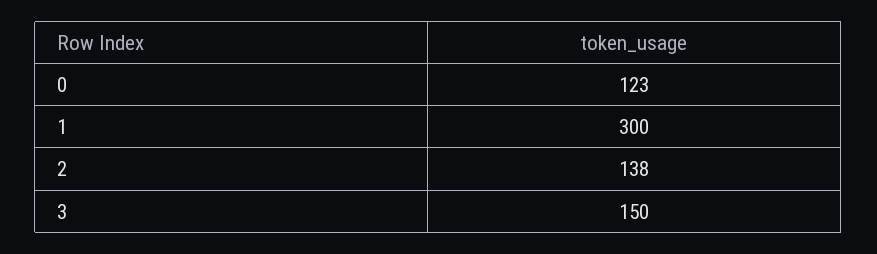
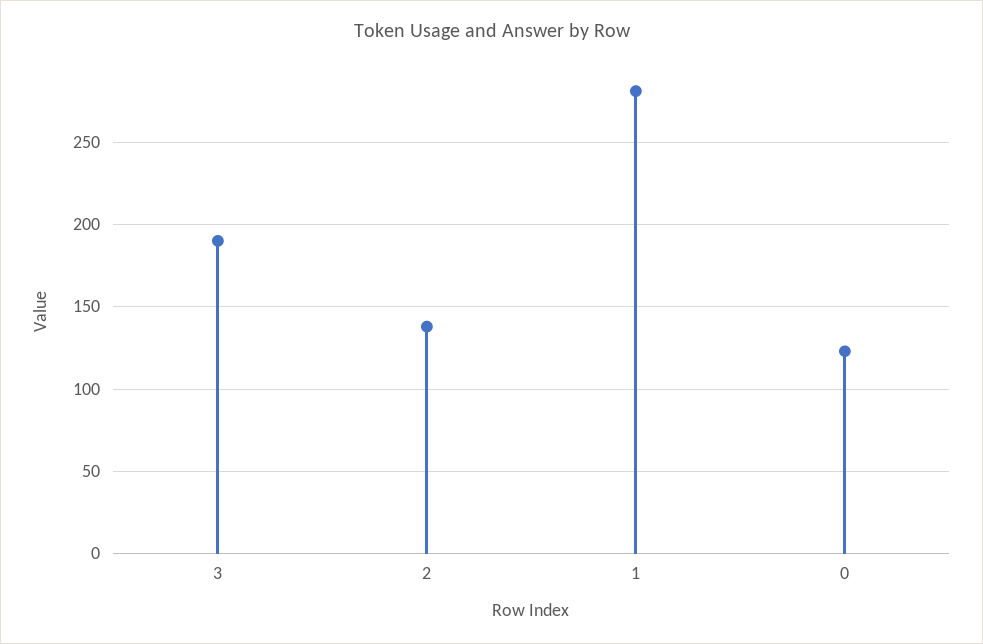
1: 300 -> 280
3: 150 -> 190

